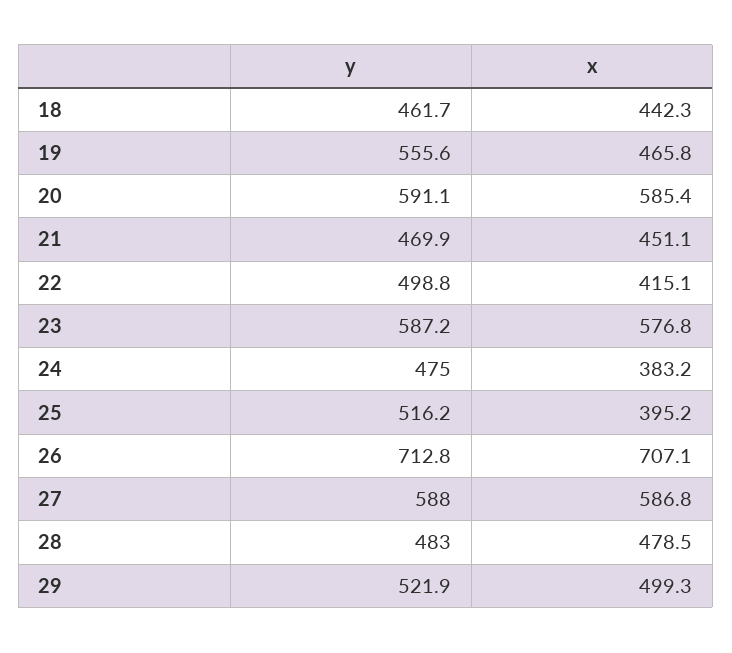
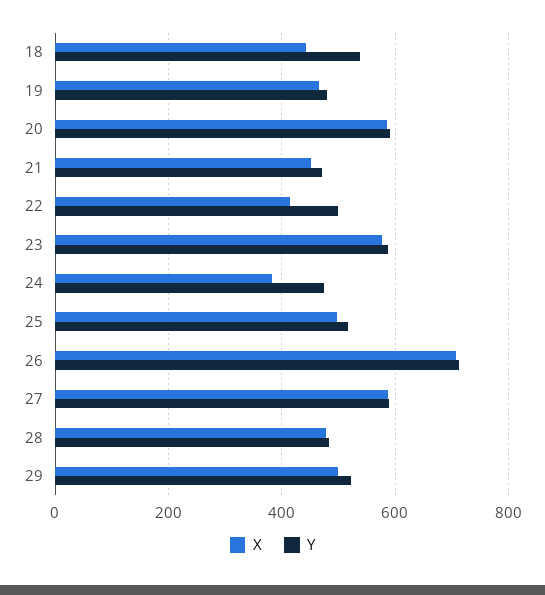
y, 18: 461.7 -> 540
y, 19: 555.6 -> 480
x, 25: 395.2 -> 500

